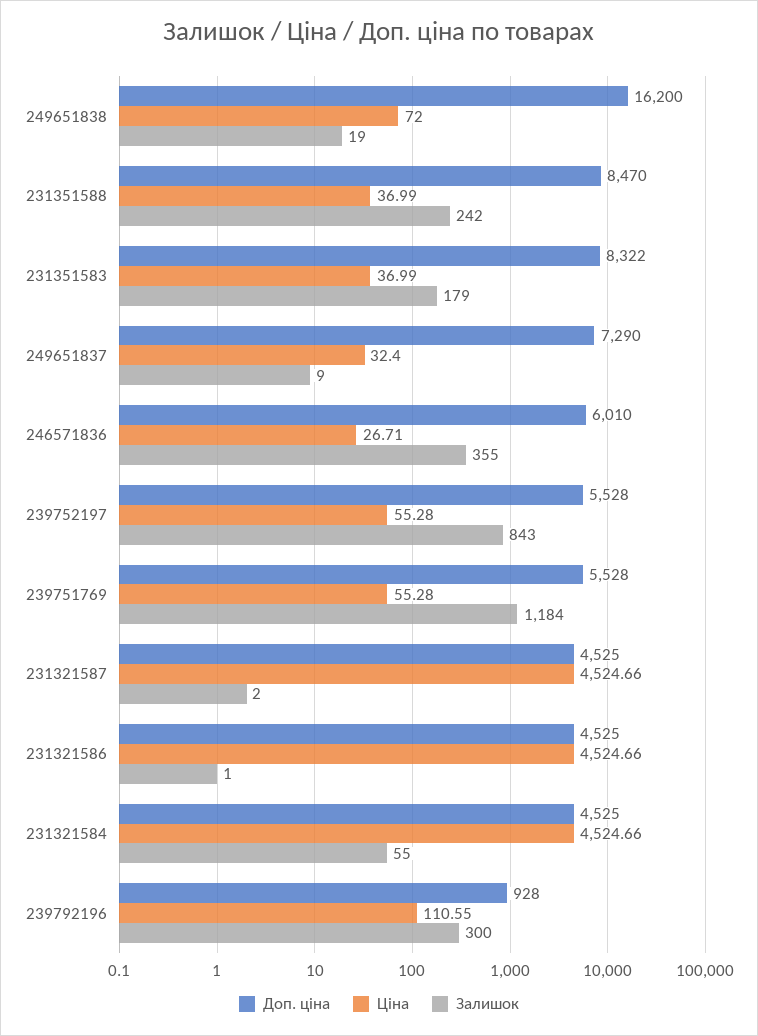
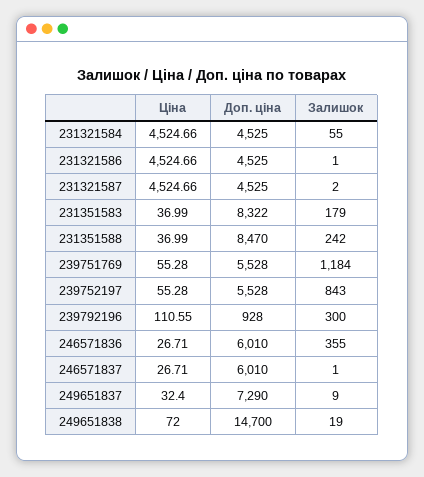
Доп. ціна, 249651838: 16200 -> 14700
Ціна, 246571837: none -> 26.71
Доп. ціна, 246571837: none -> 6010
Залишок, 246571837: none -> 1

